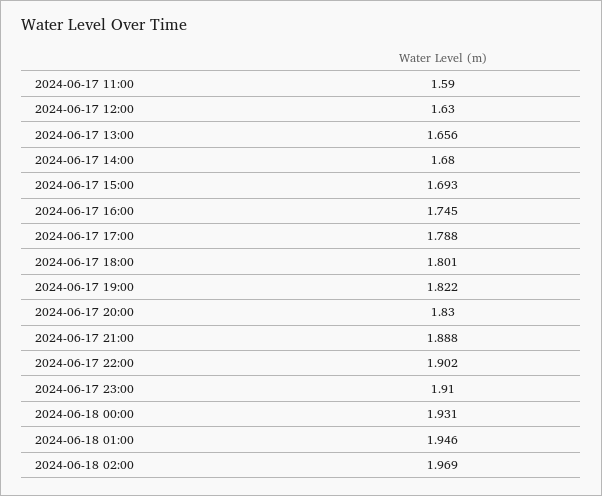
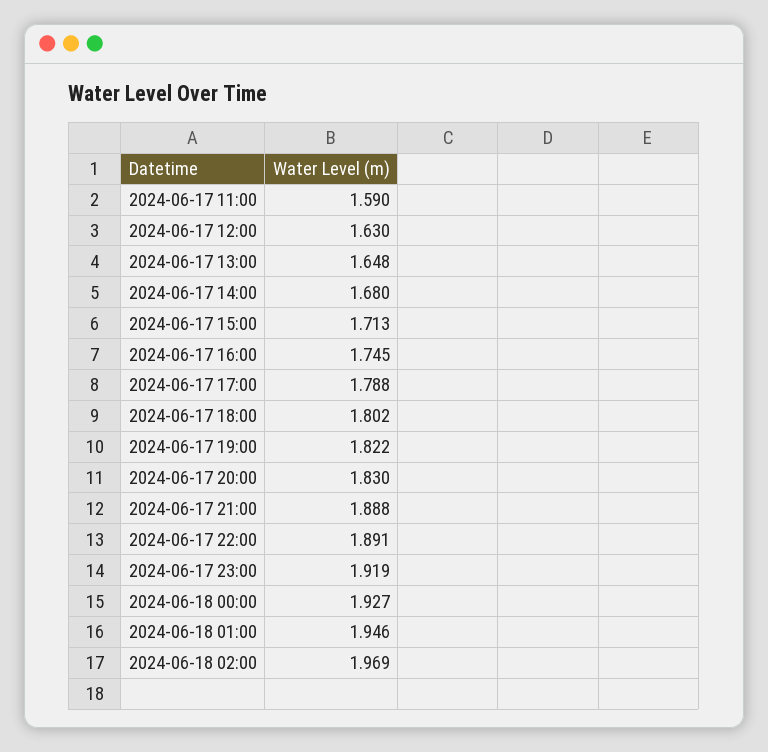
2024-06-17 13:00: 1.656 -> 1.648
2024-06-17 15:00: 1.693 -> 1.713
2024-06-17 18:00: 1.801 -> 1.802
2024-06-17 22:00: 1.902 -> 1.891
2024-06-17 23:00: 1.91 -> 1.919
2024-06-18 00:00: 1.931 -> 1.927

